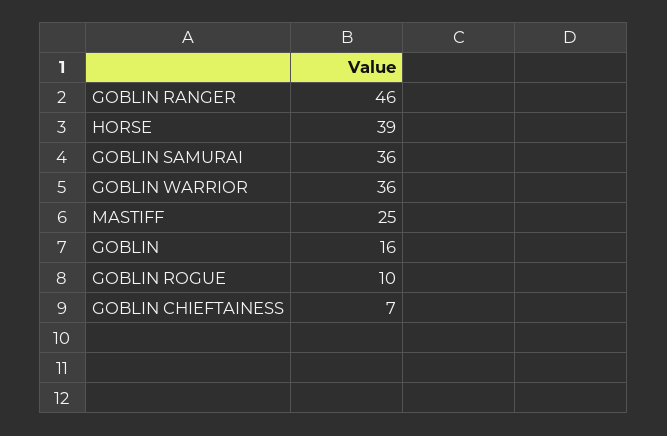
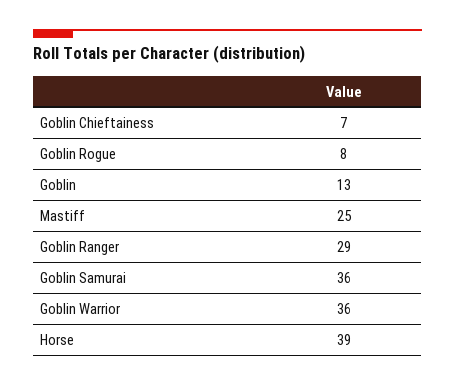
GOBLIN RANGER: 46 -> 29
GOBLIN: 16 -> 13
GOBLIN ROGUE: 10 -> 8

